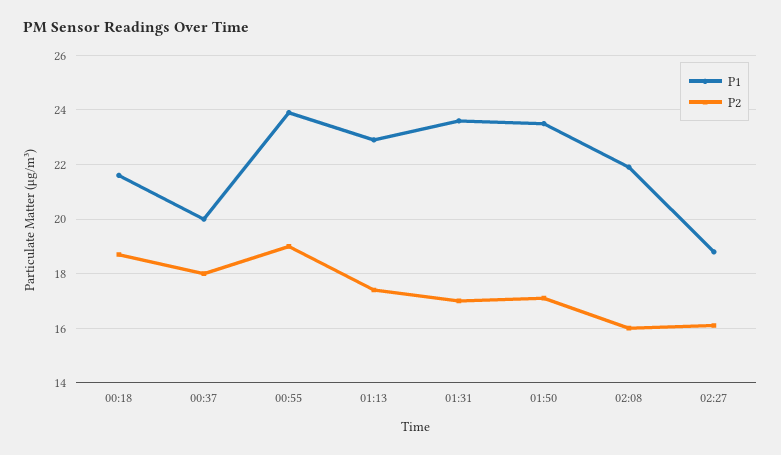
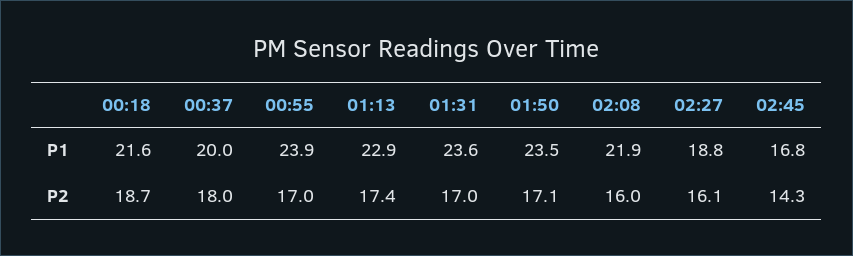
P2, 00:55: 19 -> 17
P1, 02:45: none -> 16.8
P2, 02:45: none -> 14.3

